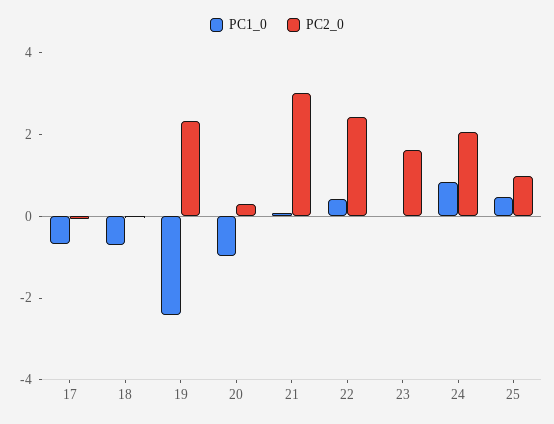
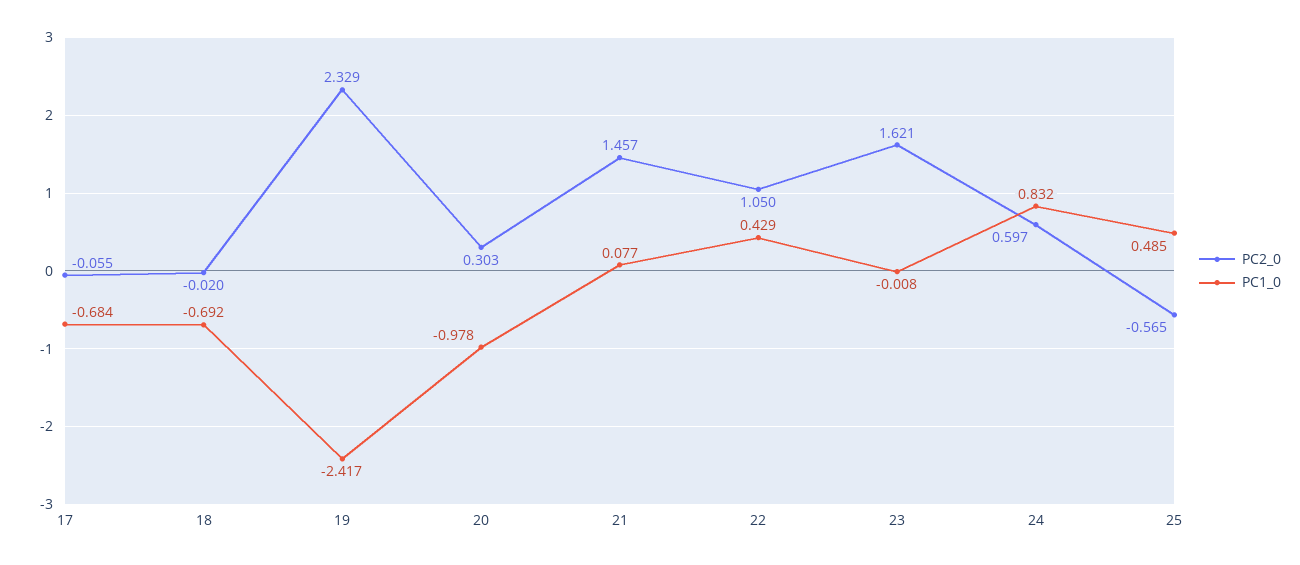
PC2_0, 21: 3 -> 1.457
PC2_0, 22: 2.5 -> 1.05
PC2_0, 24: 2 -> 0.597
PC2_0, 25: 1 -> -0.565

